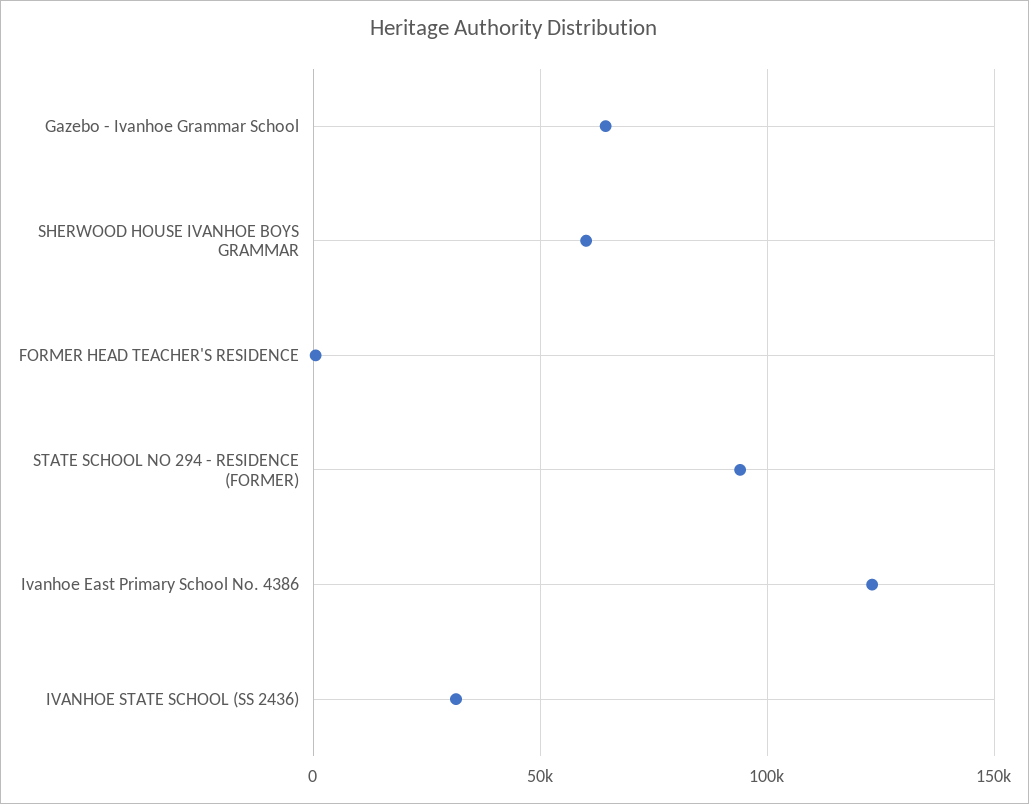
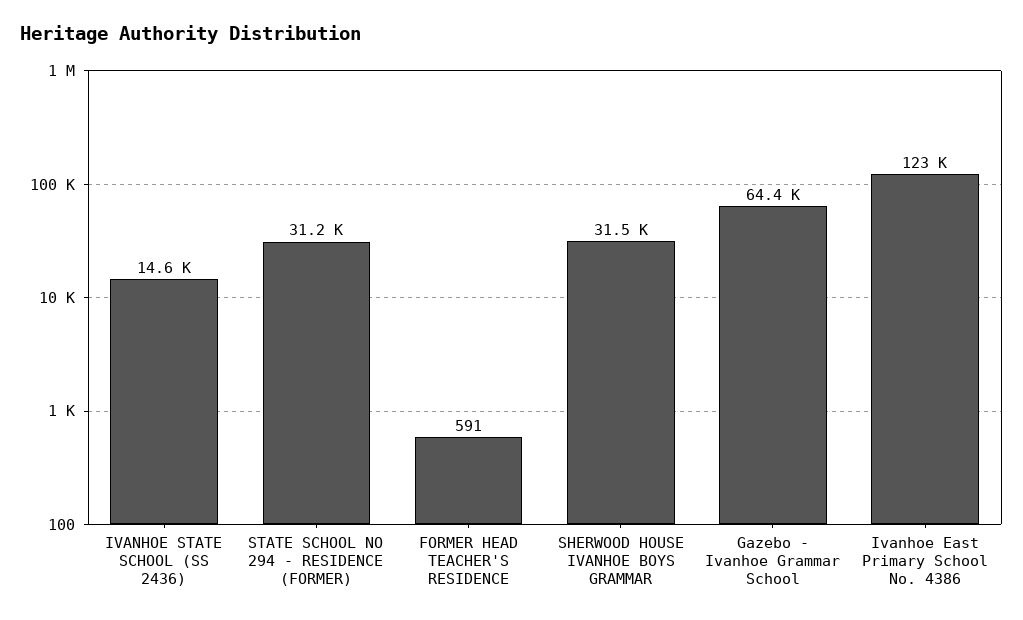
SHERWOOD HOUSE IVANHOE BOYS GRAMMAR: 60000 -> 31500
STATE SCHOOL NO 294 - RESIDENCE (FORMER): 95000 -> 31200
IVANHOE STATE SCHOOL (SS 2436): 30000 -> 14600

